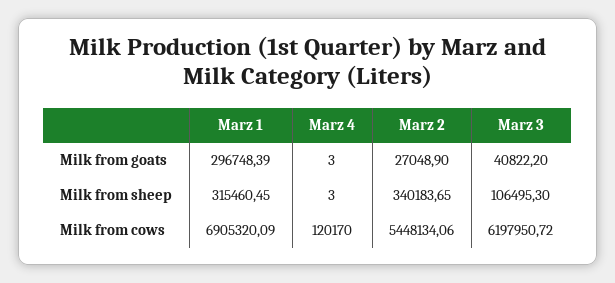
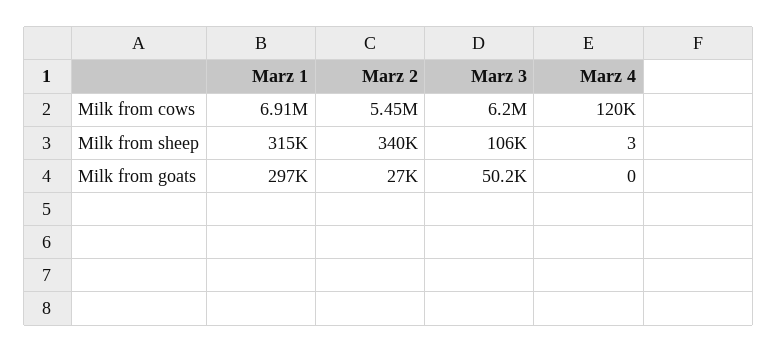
Marz 4, Milk from goats: 3 -> 0
Marz 3, Milk from goats: 40822.2 -> 50200

